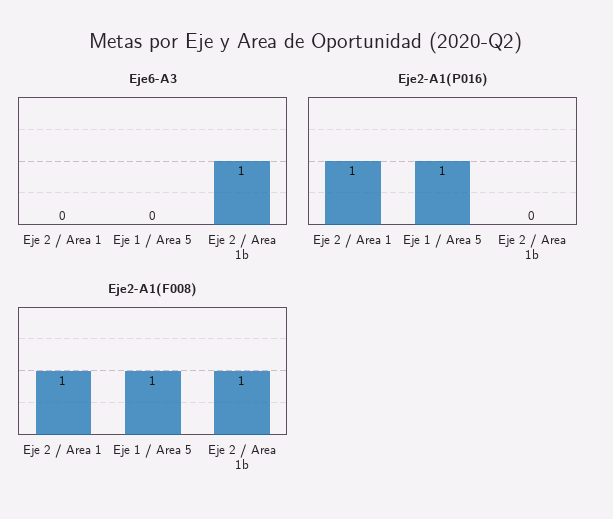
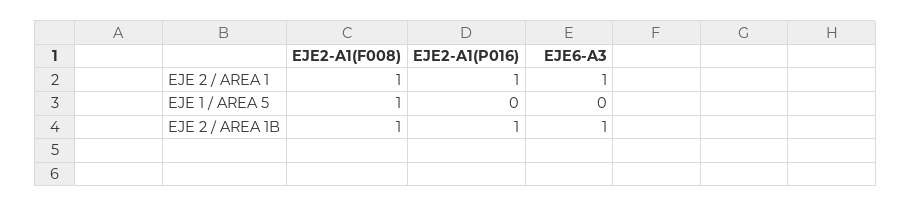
Eje6-A3, Eje 2 / Area 1: 0 -> 1
Eje2-A1(P016), Eje 1 / Area 5: 1 -> 0
Eje2-A1(P016), Eje 2 / Area 1b: 0 -> 1

